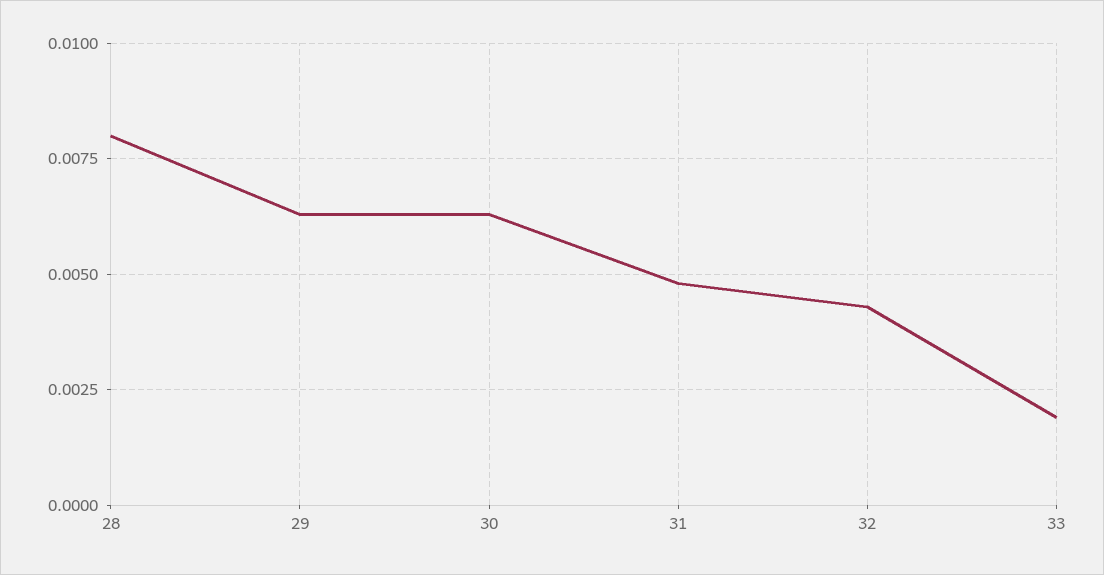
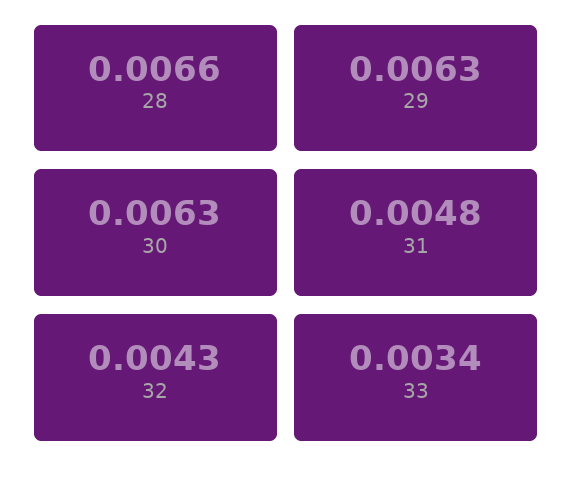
28: 0.008 -> 0.0066
33: 0.002 -> 0.0034

